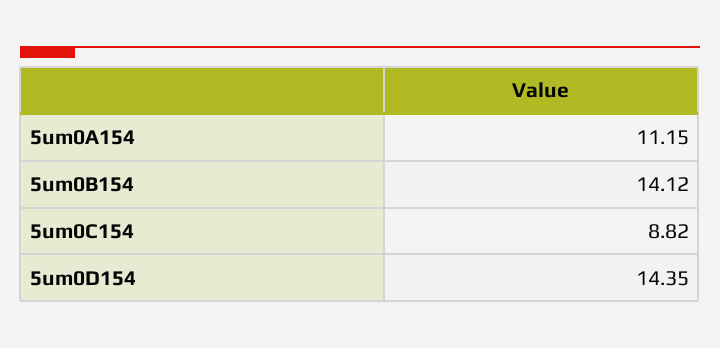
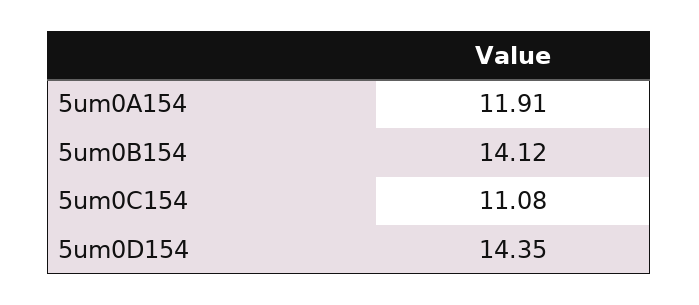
5um0A154: 11.15 -> 11.91
5um0C154: 8.82 -> 11.08

